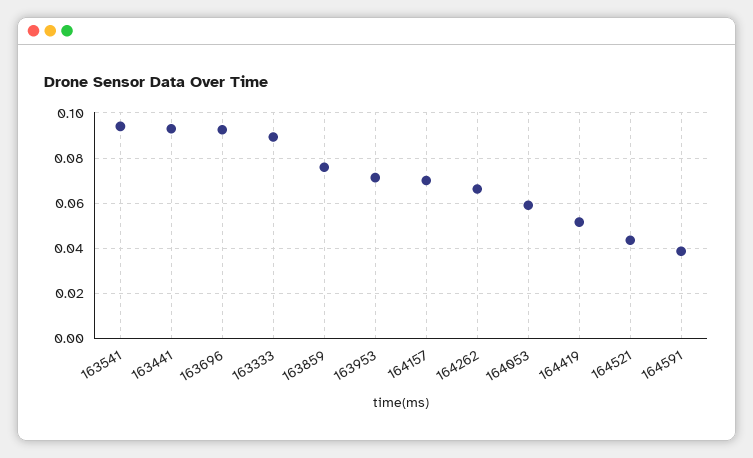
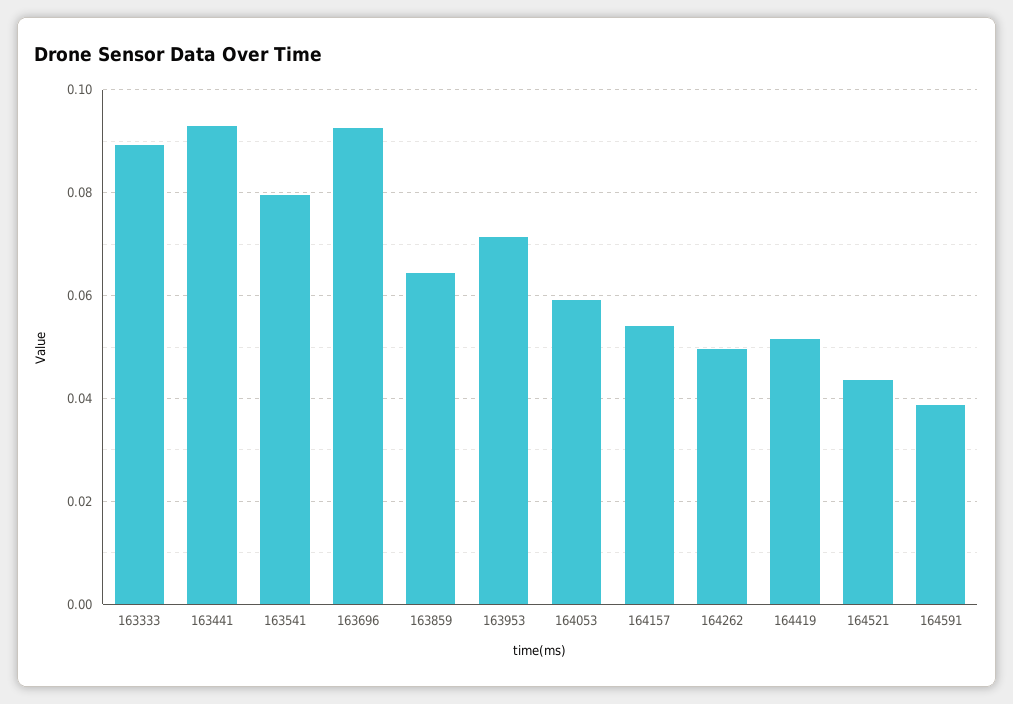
163541: 0.095 -> 0.08
163859: 0.075 -> 0.064
164157: 0.07 -> 0.054
164262: 0.065 -> 0.05

